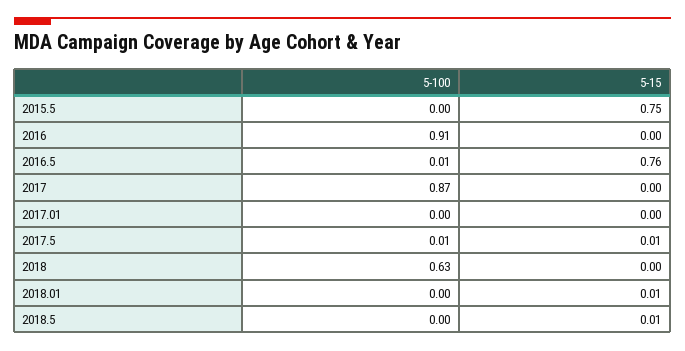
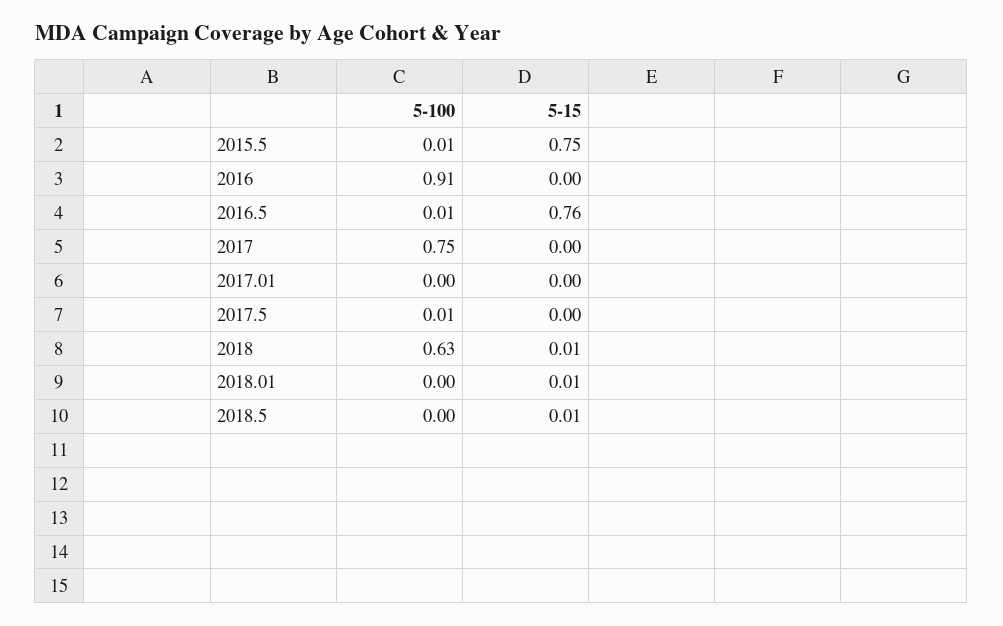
5-100, 2015.5: 0 -> 0.01
5-100, 2017: 0.87 -> 0.75
5-15, 2017.5: 0.01 -> 0
5-15, 2018: 0 -> 0.01

